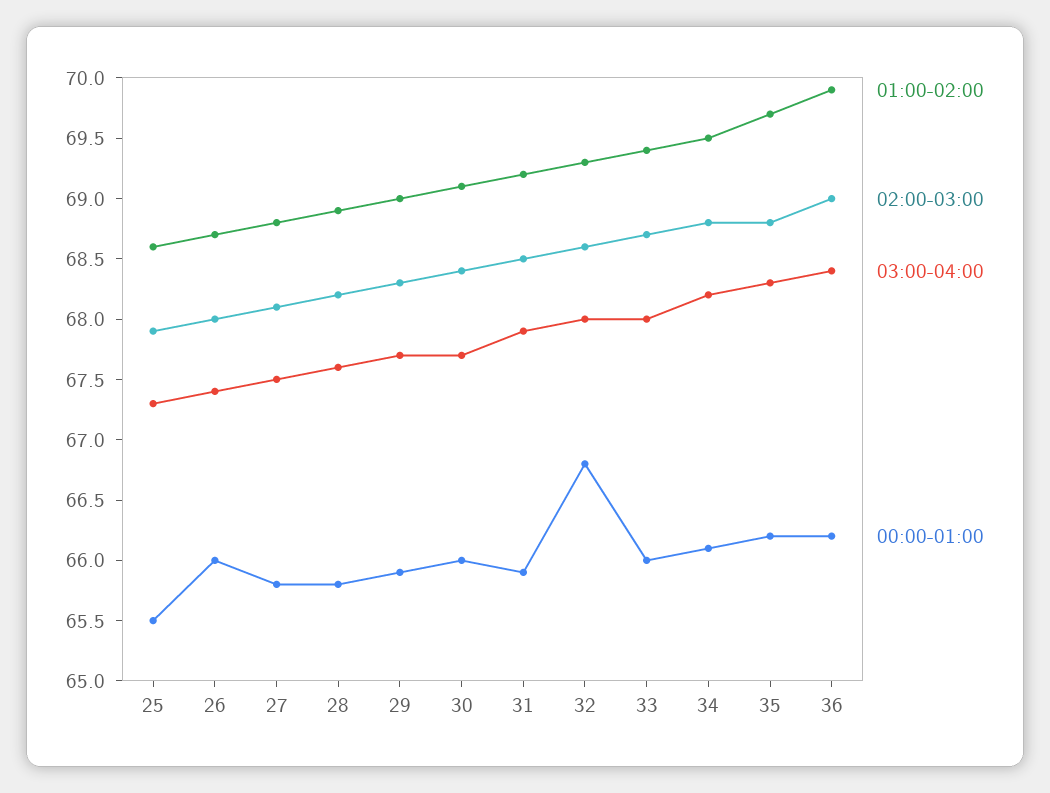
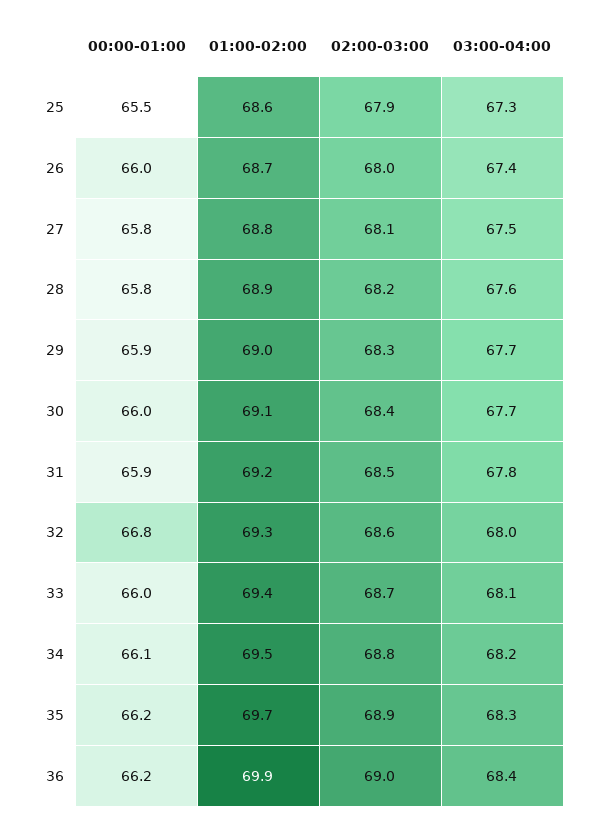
03:00-04:00, 31: 67.9 -> 67.8
03:00-04:00, 33: 68 -> 68.1
02:00-03:00, 35: 68.8 -> 68.9

